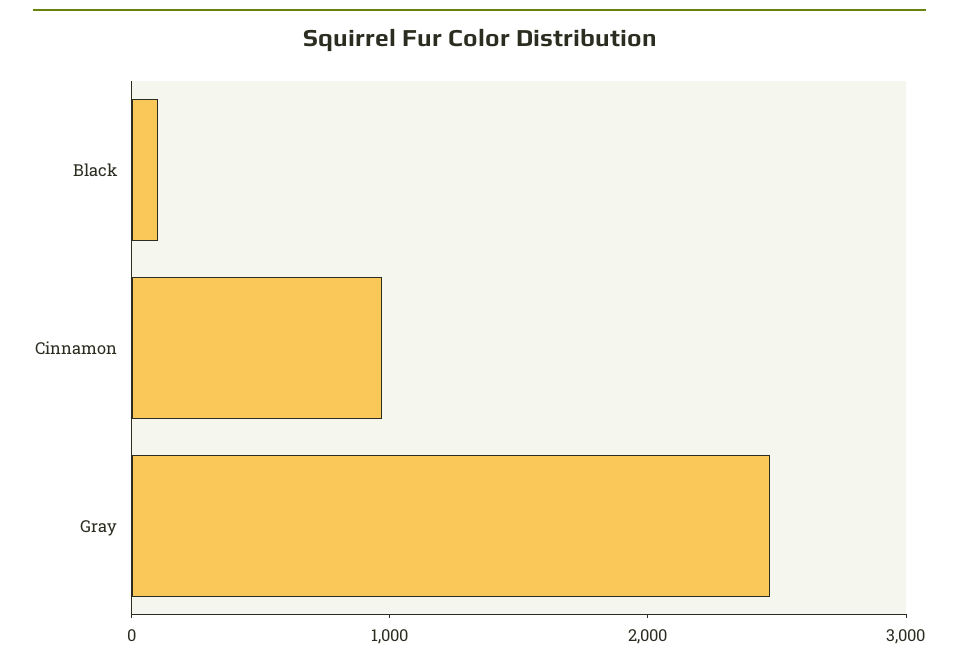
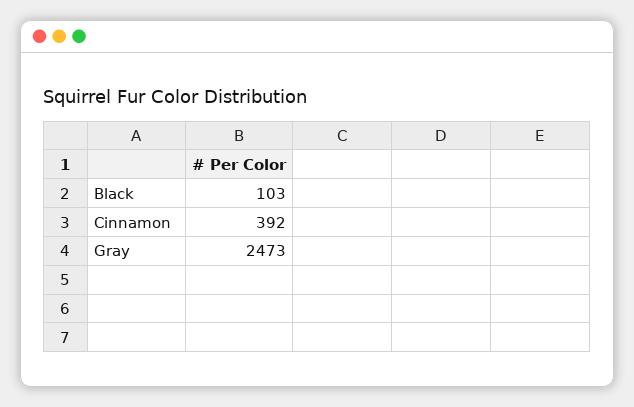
Cinnamon: 1000 -> 392

